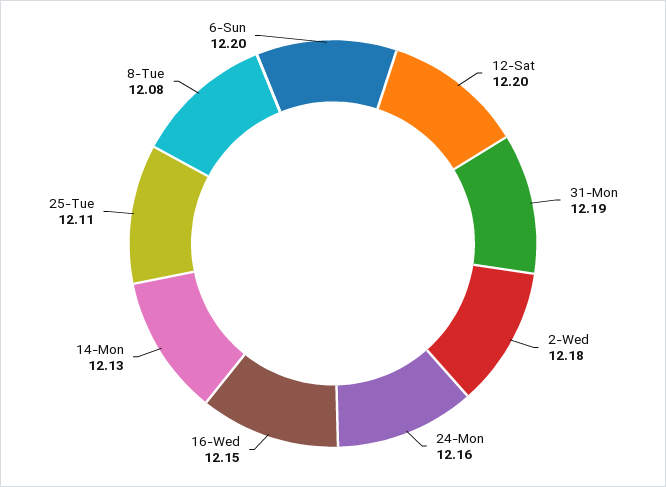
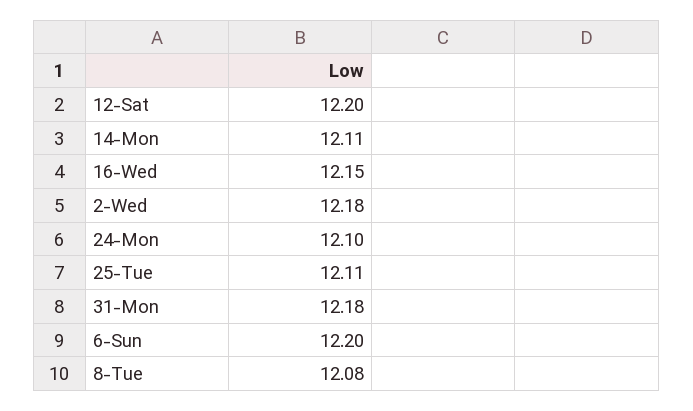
31-Mon: 12.19 -> 12.18
24-Mon: 12.16 -> 12.1
14-Mon: 12.13 -> 12.11

